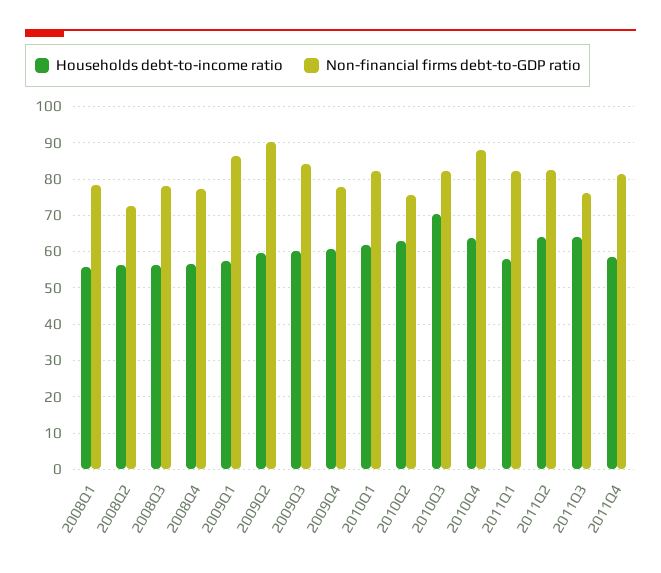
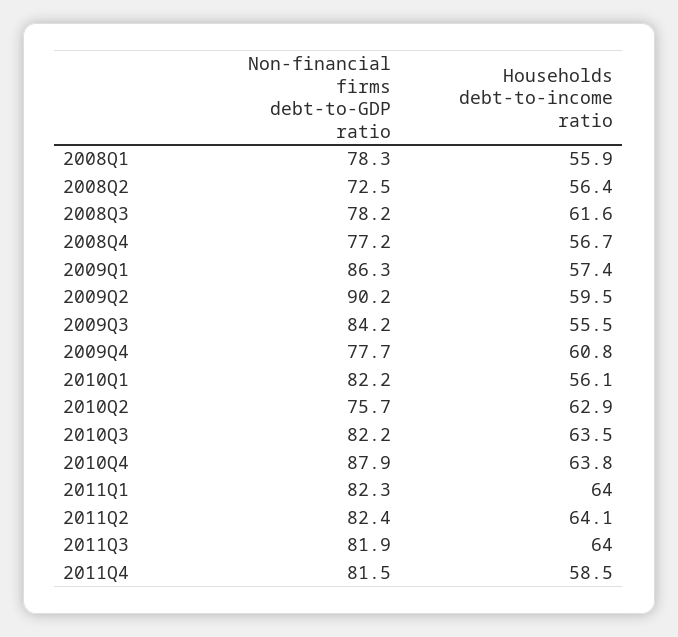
Households debt-to-income ratio, 2008Q3: 56 -> 61.6
Households debt-to-income ratio, 2009Q3: 60 -> 55.5
Households debt-to-income ratio, 2010Q1: 62 -> 56.1
Households debt-to-income ratio, 2010Q3: 70 -> 63.5
Households debt-to-income ratio, 2011Q1: 58 -> 64
Non-financial firms debt-to-GDP ratio, 2011Q3: 76 -> 81.9

